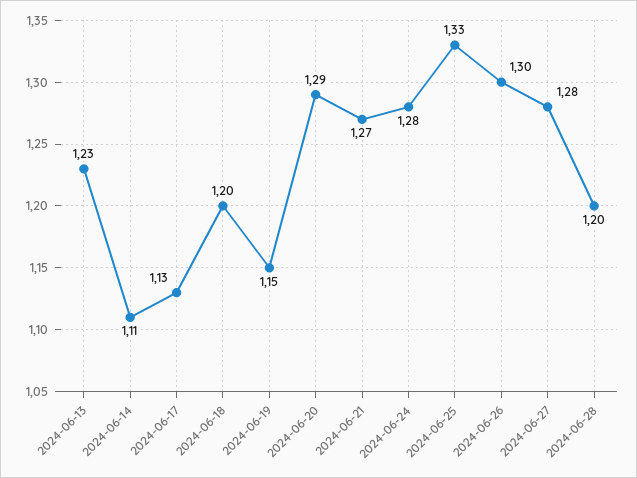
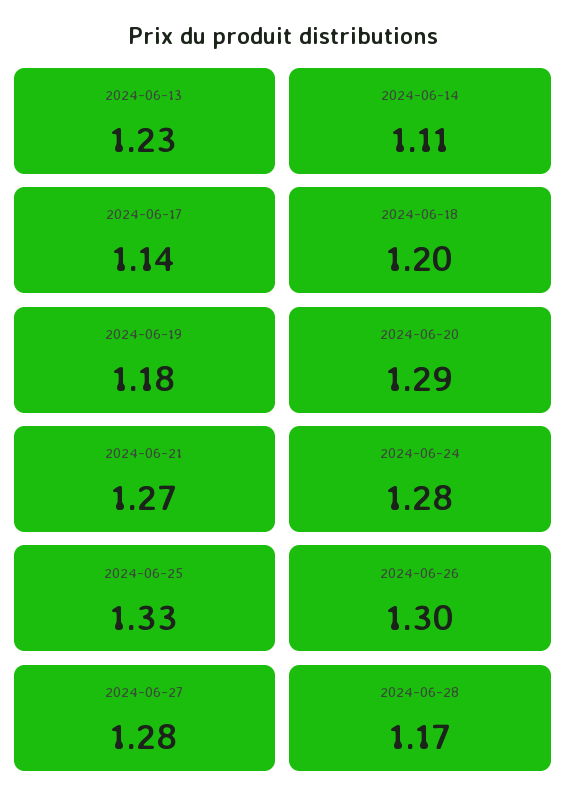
2024-06-17: 1.13 -> 1.14
2024-06-19: 1.15 -> 1.18
2024-06-28: 1.2 -> 1.17

